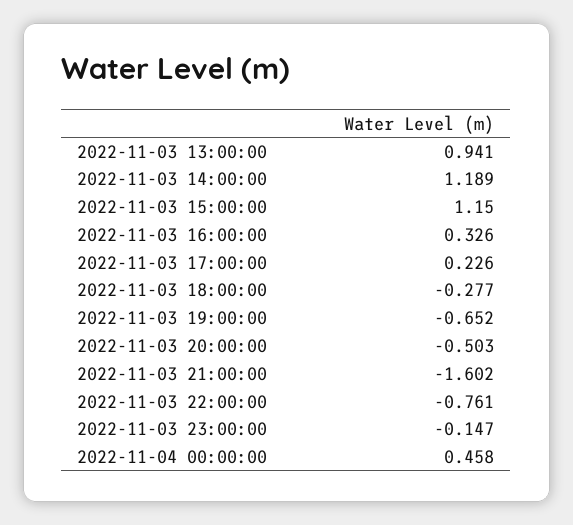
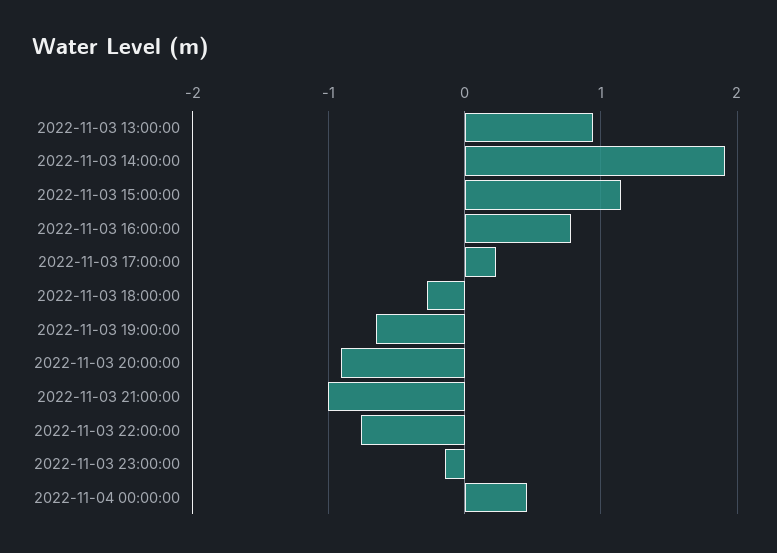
2022-11-03 14:00:00: 1.189 -> 1.9
2022-11-03 16:00:00: 0.326 -> 0.8
2022-11-03 20:00:00: -0.503 -> -0.9
2022-11-03 21:00:00: -1.602 -> -1

